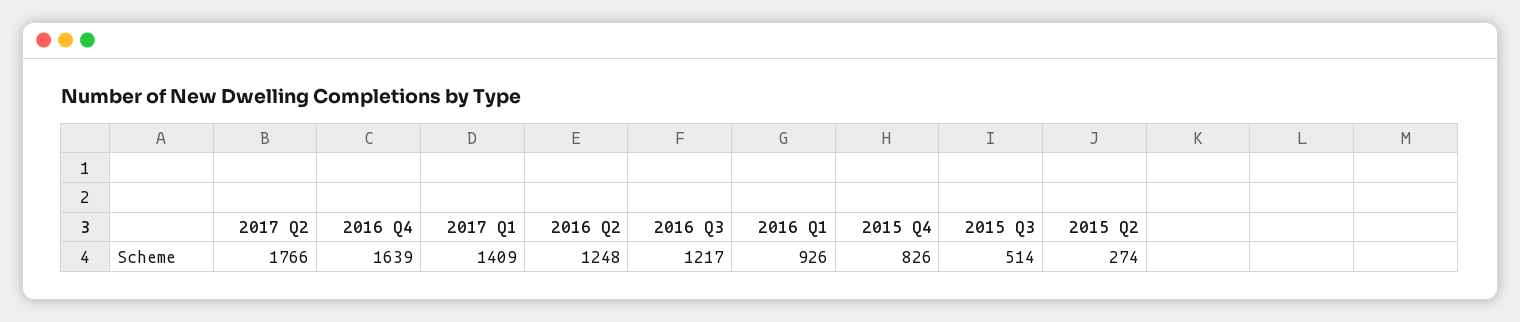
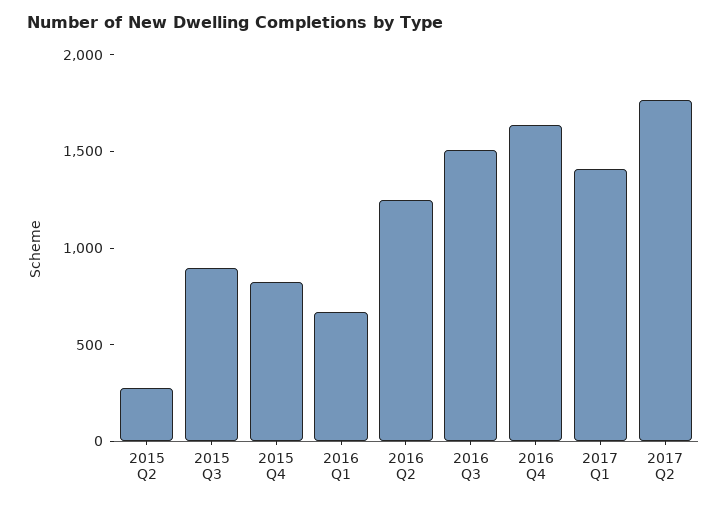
2016 Q3: 1217 -> 1500
2016 Q1: 926 -> 700
2015 Q3: 514 -> 900

